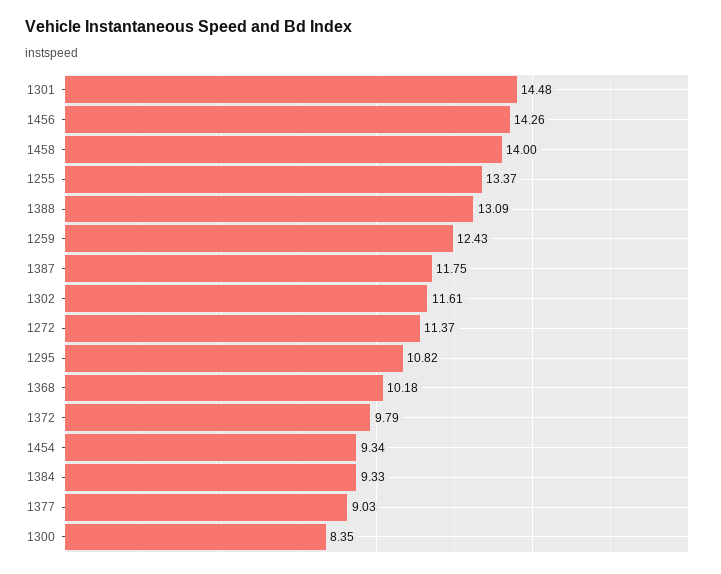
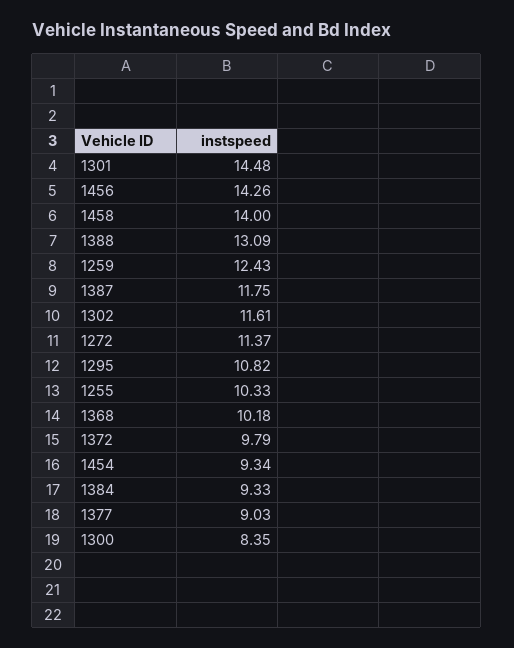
1255: 13.37 -> 10.33

